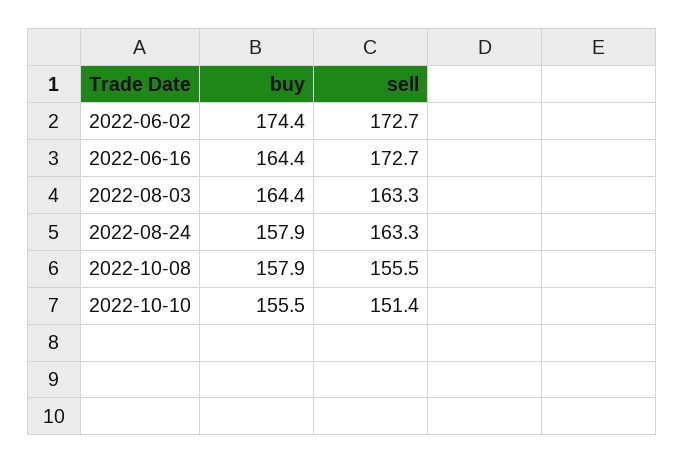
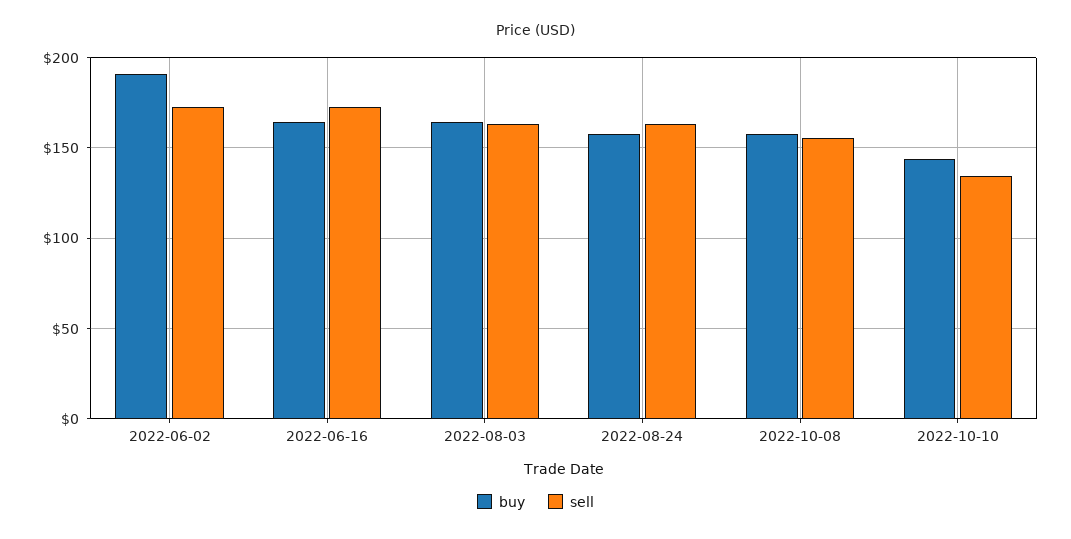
buy, 2022-06-02: 174.4 -> 190
buy, 2022-10-10: 155.5 -> 145
sell, 2022-10-10: 151.4 -> 135

